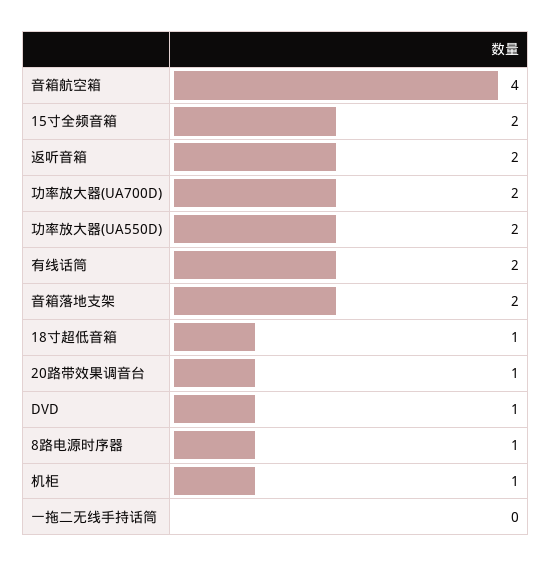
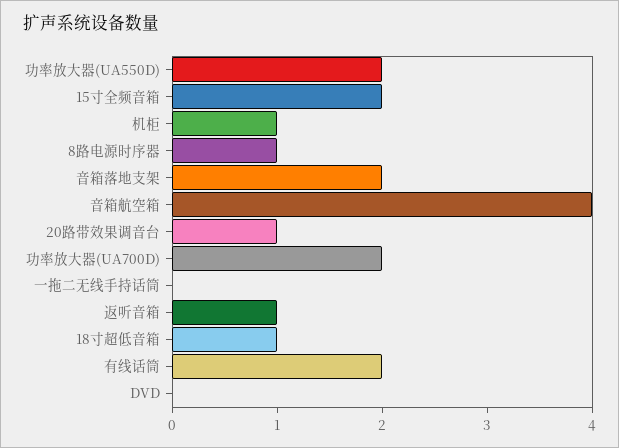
返听音箱: 2 -> 1
DVD: 1 -> 0

